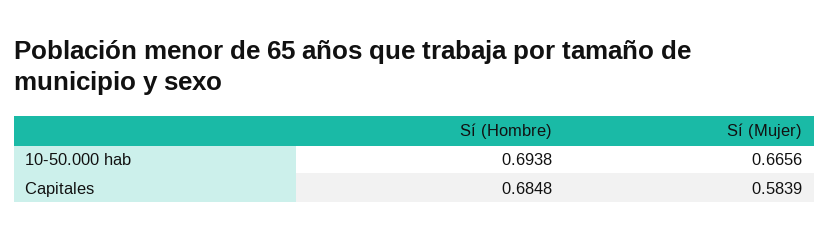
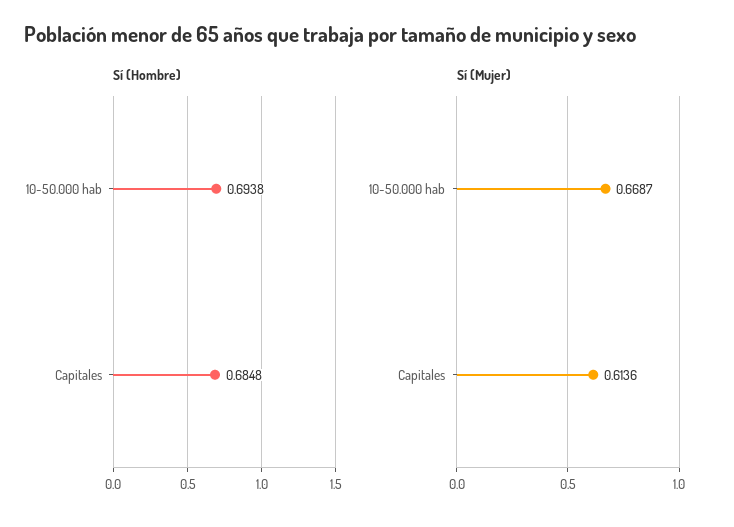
Sí (Mujer), 10-50.000 hab: 0.6656 -> 0.6687
Sí (Mujer), Capitales: 0.5839 -> 0.6136

